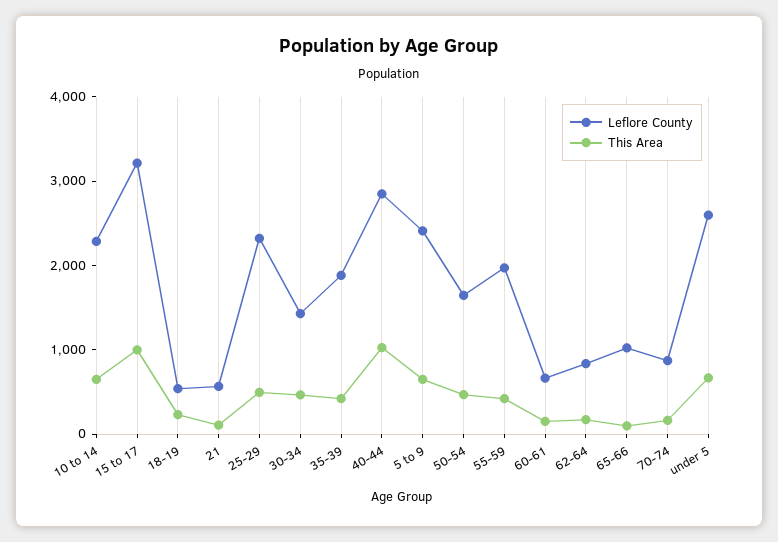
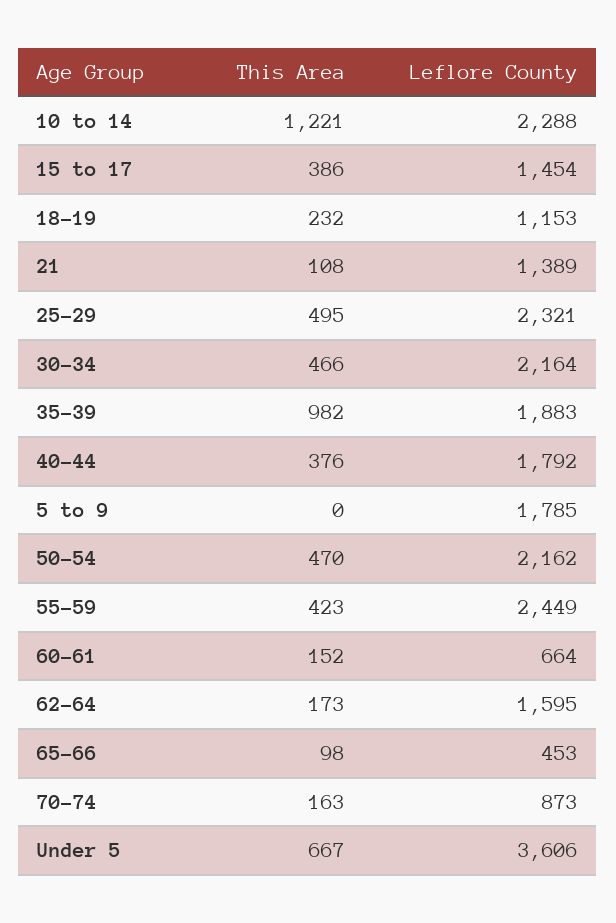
This Area, 10 to 14: 600 -> 1221
Leflore County, 15 to 17: 3200 -> 1454
This Area, 15 to 17: 1000 -> 386
Leflore County, 18-19: 600 -> 1153
Leflore County, 21: 600 -> 1389
Leflore County, 30-34: 1400 -> 2164
This Area, 35-39: 400 -> 982
Leflore County, 40-44: 2800 -> 1792
This Area, 40-44: 1000 -> 376
Leflore County, 5 to 9: 2400 -> 1785
This Area, 5 to 9: 600 -> 0
Leflore County, 50-54: 1600 -> 2162
Leflore County, 55-59: 2000 -> 2449
Leflore County, 62-64: 800 -> 1595
Leflore County, 65-66: 1000 -> 453
Leflore County, under 5: 2600 -> 3606

